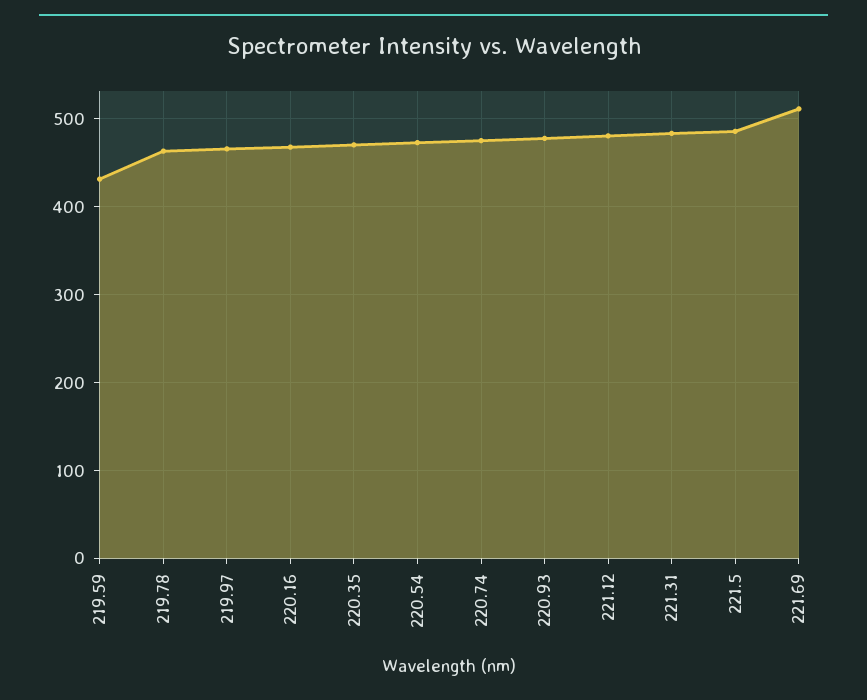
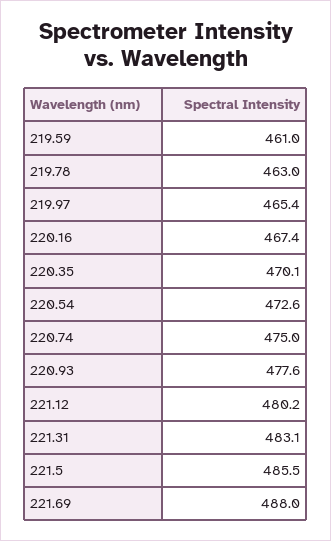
219.59: 430 -> 461
221.69: 510 -> 488

